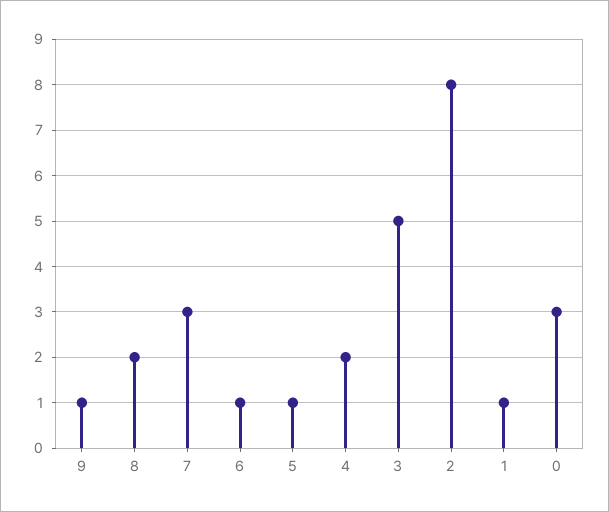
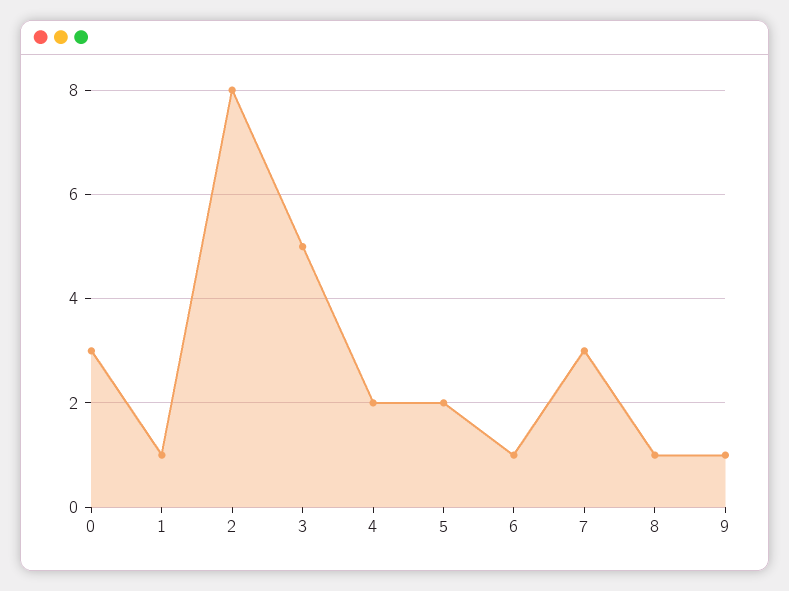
8: 2 -> 1
5: 1 -> 2

